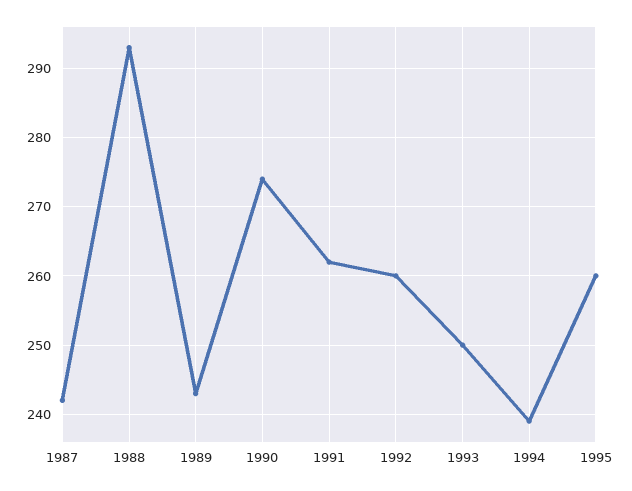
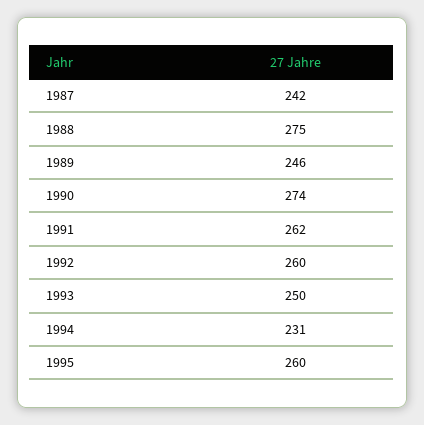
1988: 293 -> 275
1989: 243 -> 246
1994: 239 -> 231

